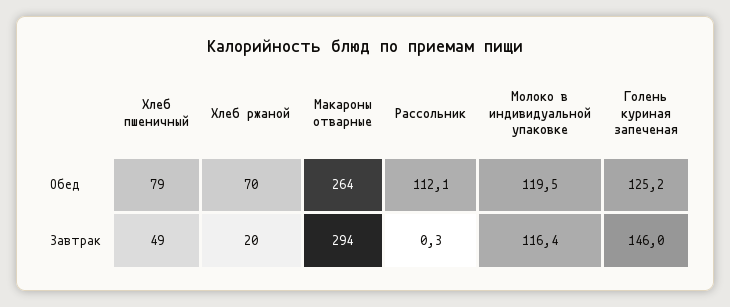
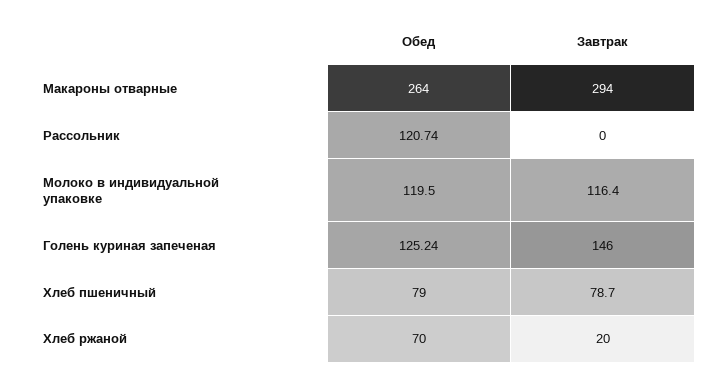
Рассольник, Обед: 112.1 -> 120.74
Хлеб пшеничный, Завтрак: 49 -> 78.7
Рассольник, Завтрак: 0.3 -> 0

